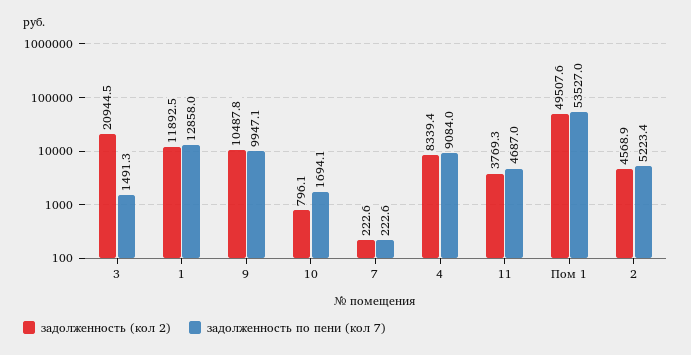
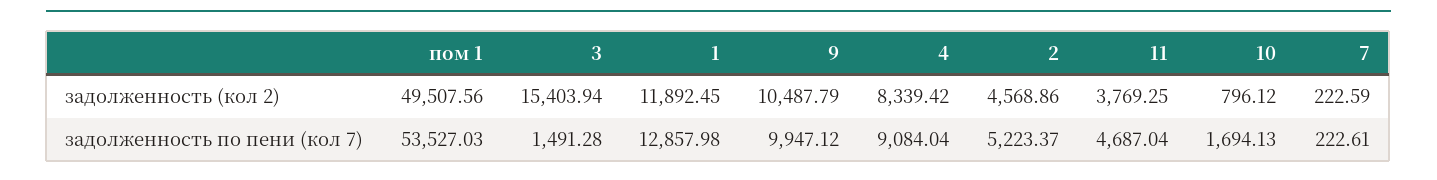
задолженность (кол 2), 3: 20944.5 -> 15403.94

